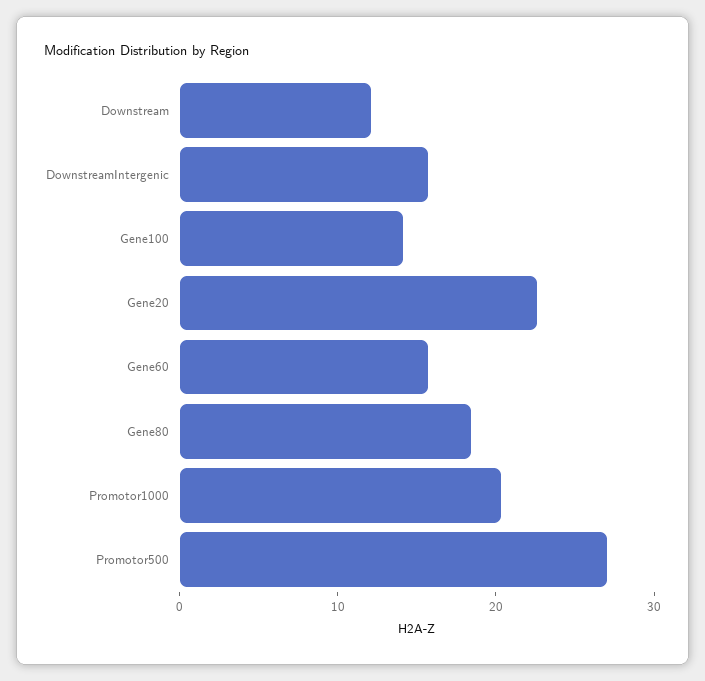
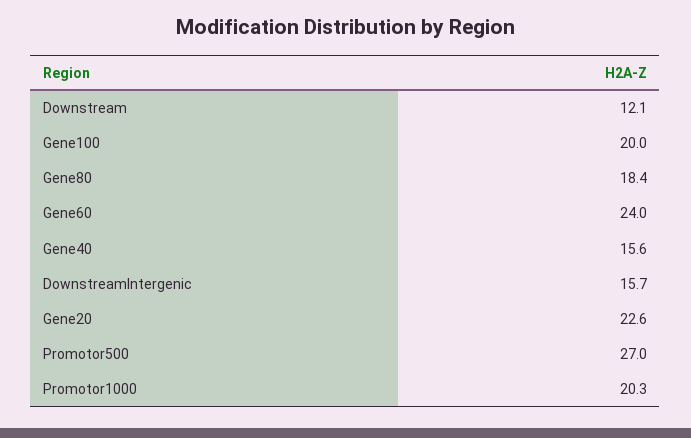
Gene100: 14 -> 20
Gene60: 16 -> 24
Gene40: none -> 15.6

